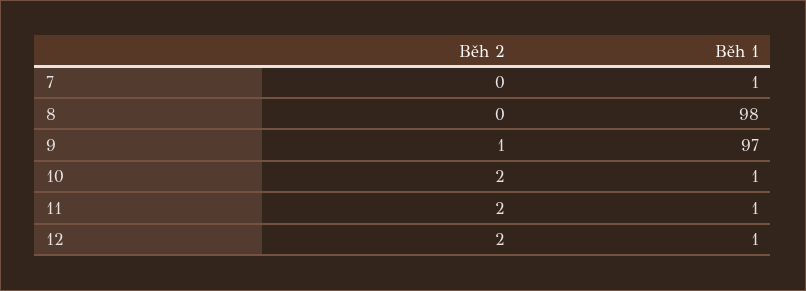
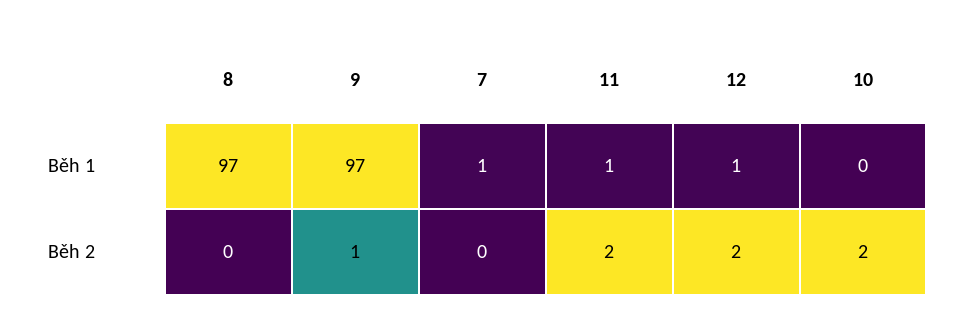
Běh 1, 8: 98 -> 97
Běh 1, 10: 1 -> 0

